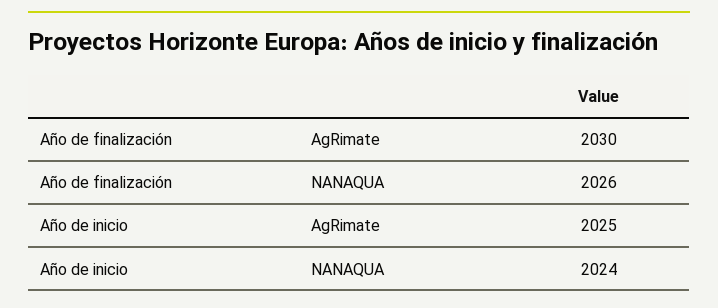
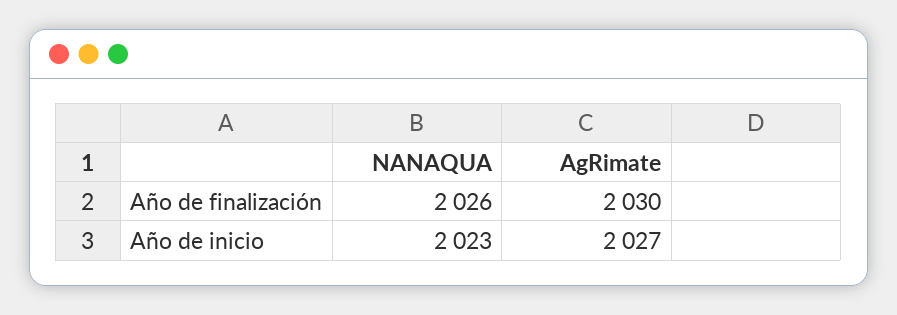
Año de inicio, AgRimate: 2025 -> 2027
Año de inicio, NANAQUA: 2024 -> 2023

